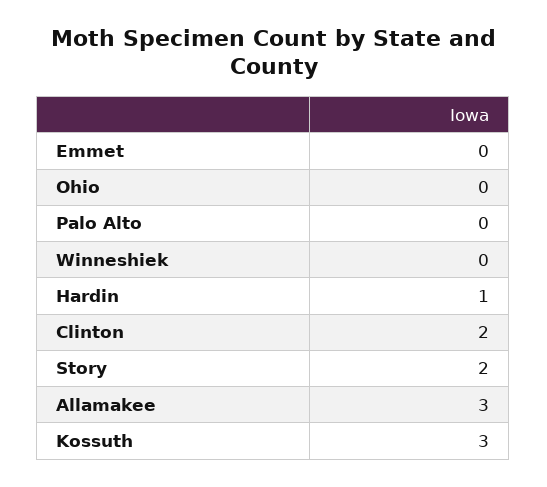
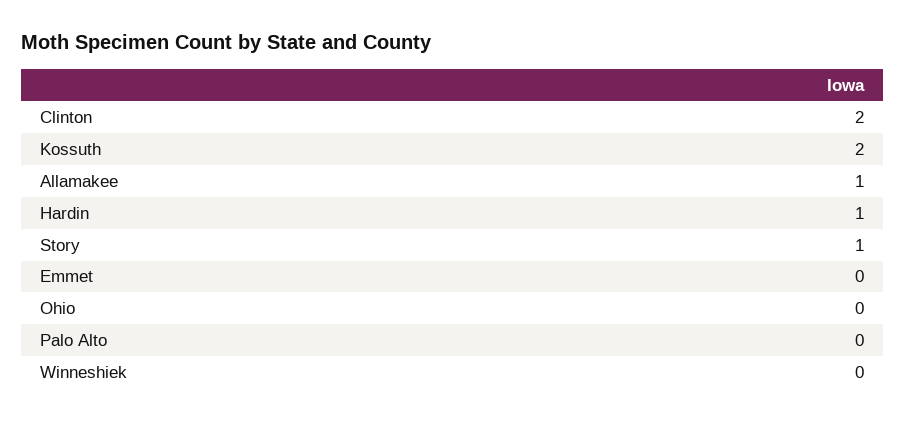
Story: 2 -> 1
Allamakee: 3 -> 1
Kossuth: 3 -> 2

